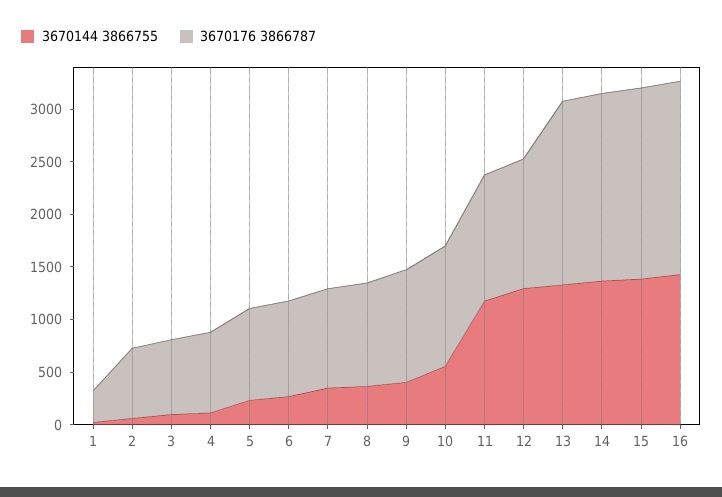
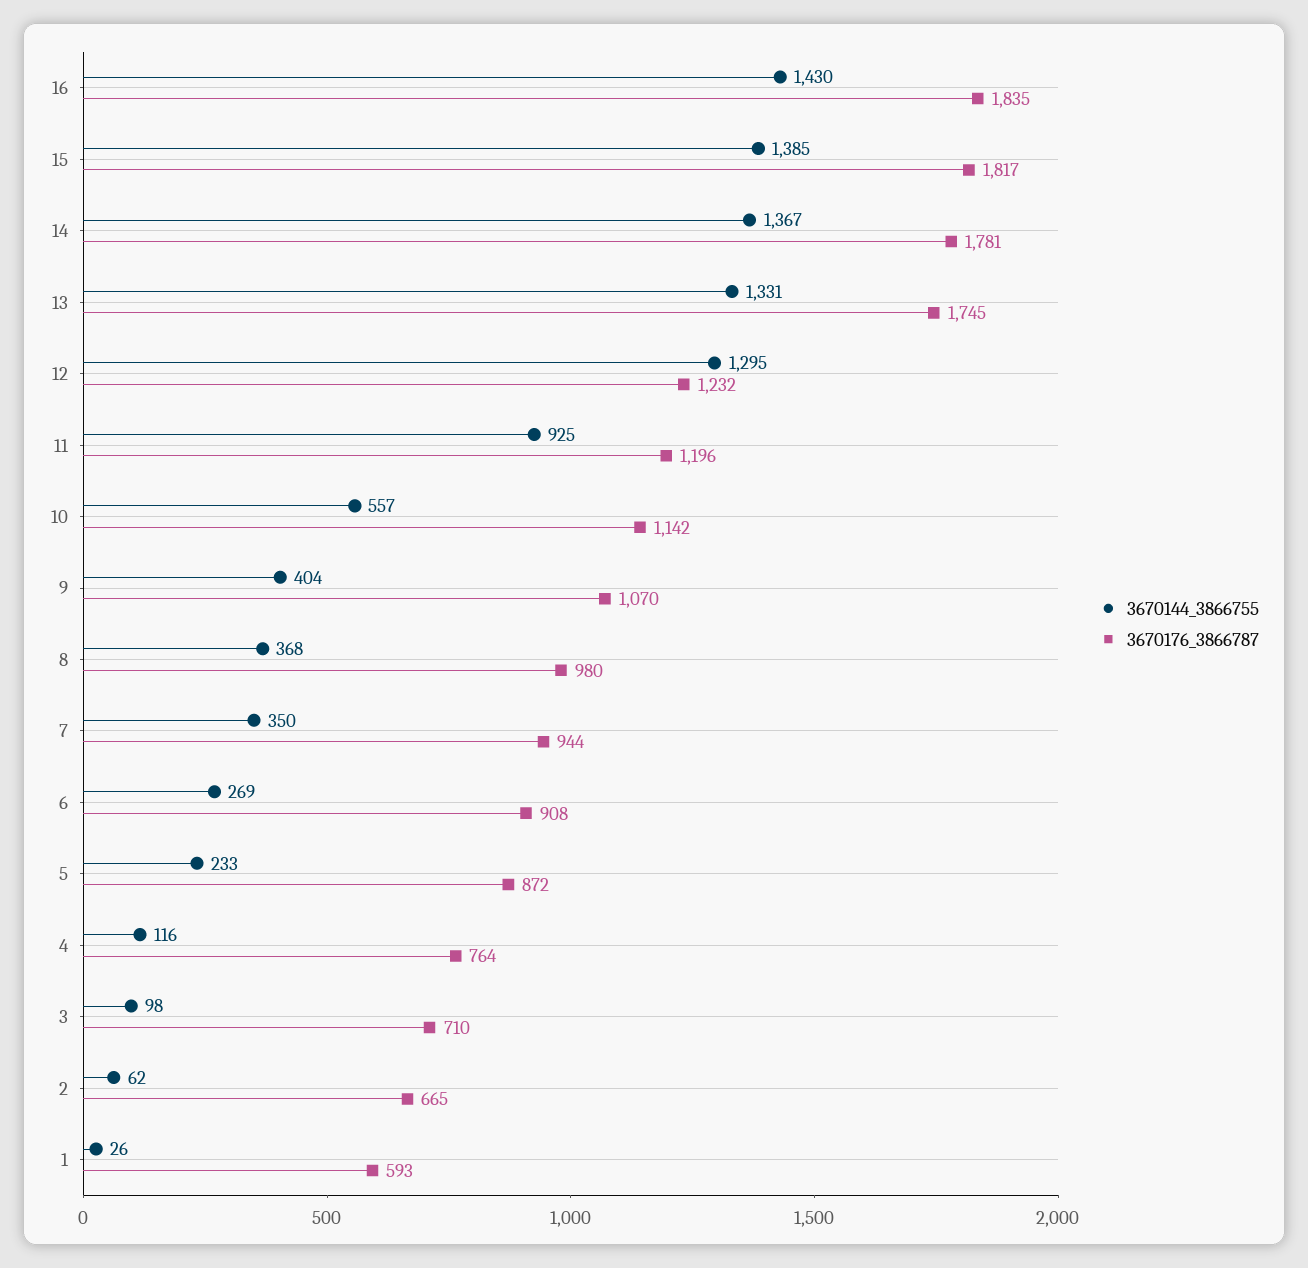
3670176 3866787, 1: 300 -> 593
3670144 3866755, 11: 1200 -> 925

